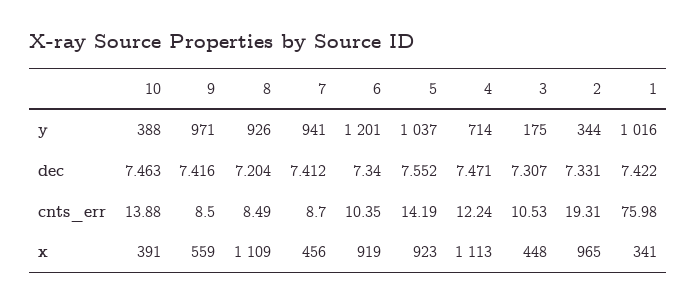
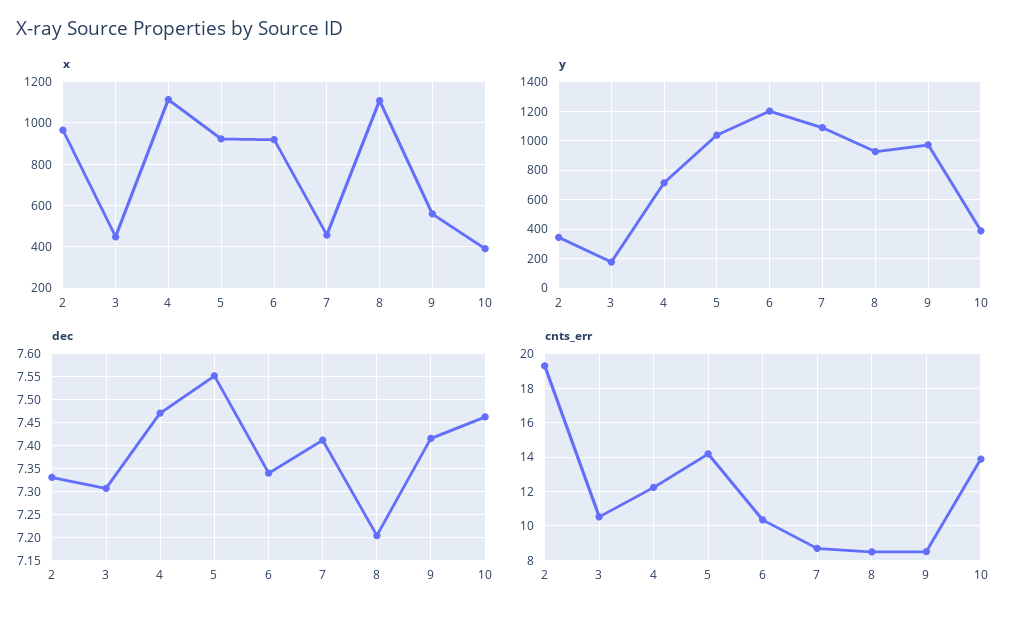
y, 7: 941 -> 1100
y, 1: 1016 -> none
dec, 1: 7.422 -> none
cnts_err, 1: 75.98 -> none
x, 1: 341 -> none

